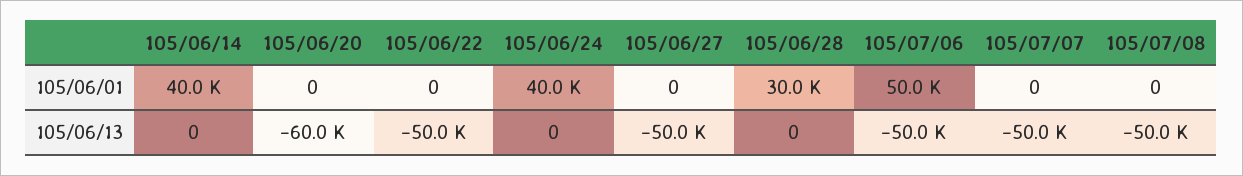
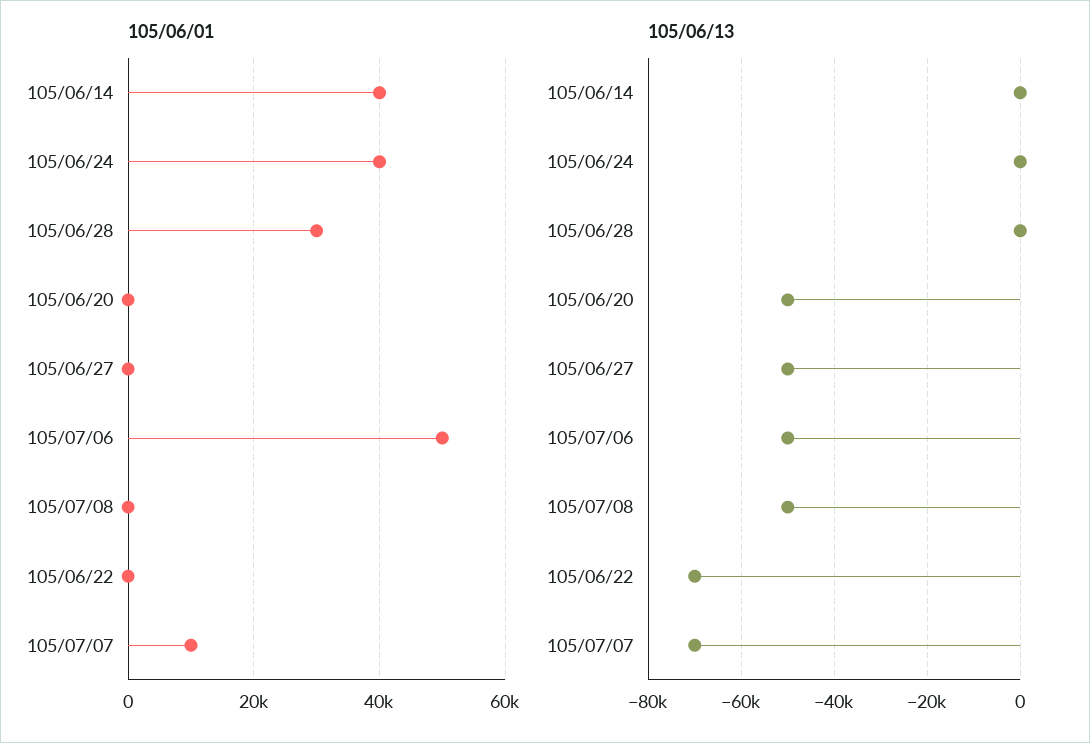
105/06/01, 105/07/07: 0 -> 10000
105/06/13, 105/06/20: -60000 -> -50000
105/06/13, 105/06/22: -50000 -> -70000
105/06/13, 105/07/07: -50000 -> -70000

